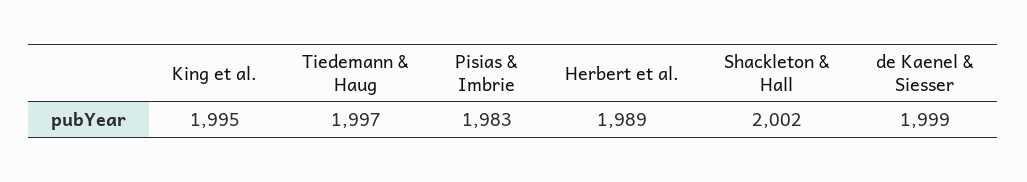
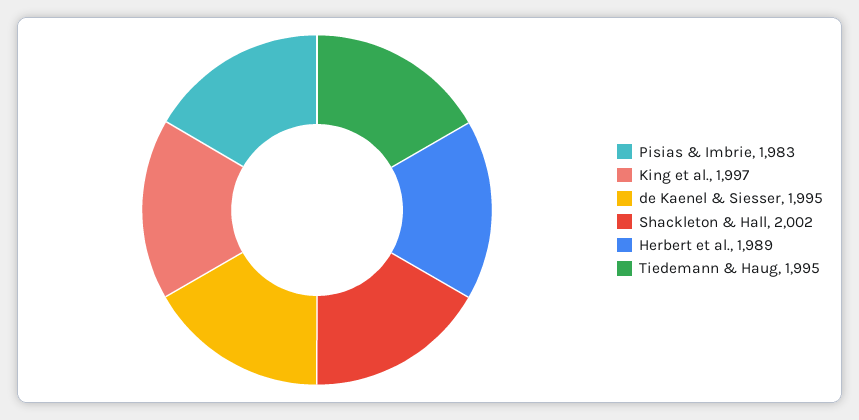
King et al.: 1995 -> 1997
Tiedemann & Haug: 1997 -> 1995
de Kaenel & Siesser: 1999 -> 1995

